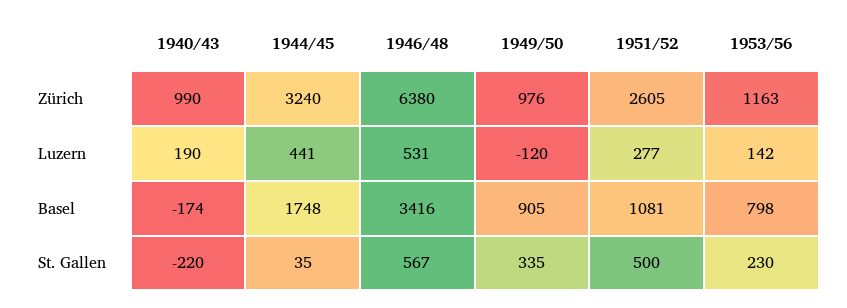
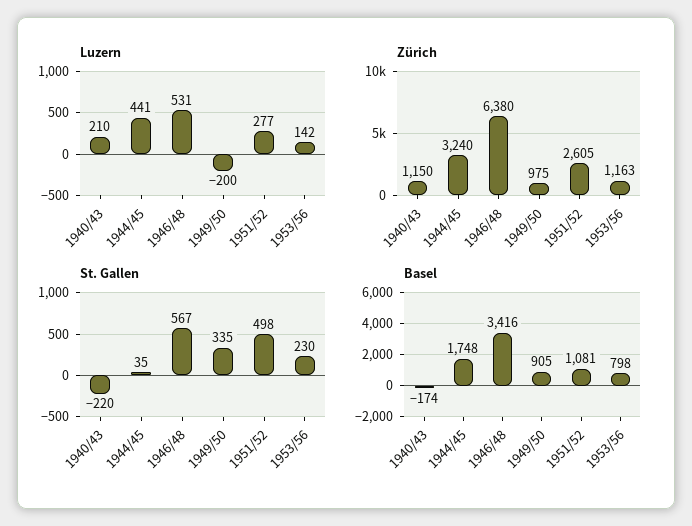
Zürich, 1940/43: 990 -> 1150
Zürich, 1949/50: 976 -> 975
Luzern, 1940/43: 190 -> 210
Luzern, 1949/50: -120 -> -200
St. Gallen, 1951/52: 500 -> 498

